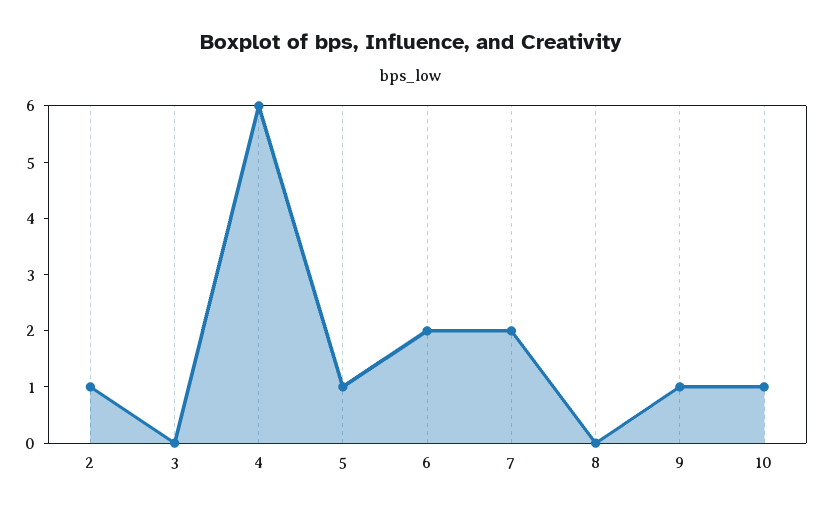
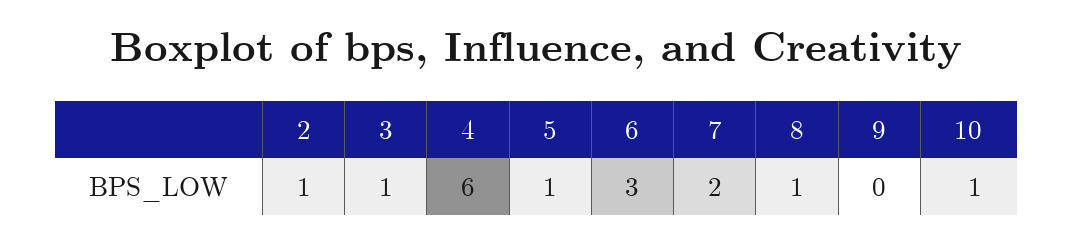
3: 0 -> 1
6: 2 -> 3
8: 0 -> 1
9: 1 -> 0

